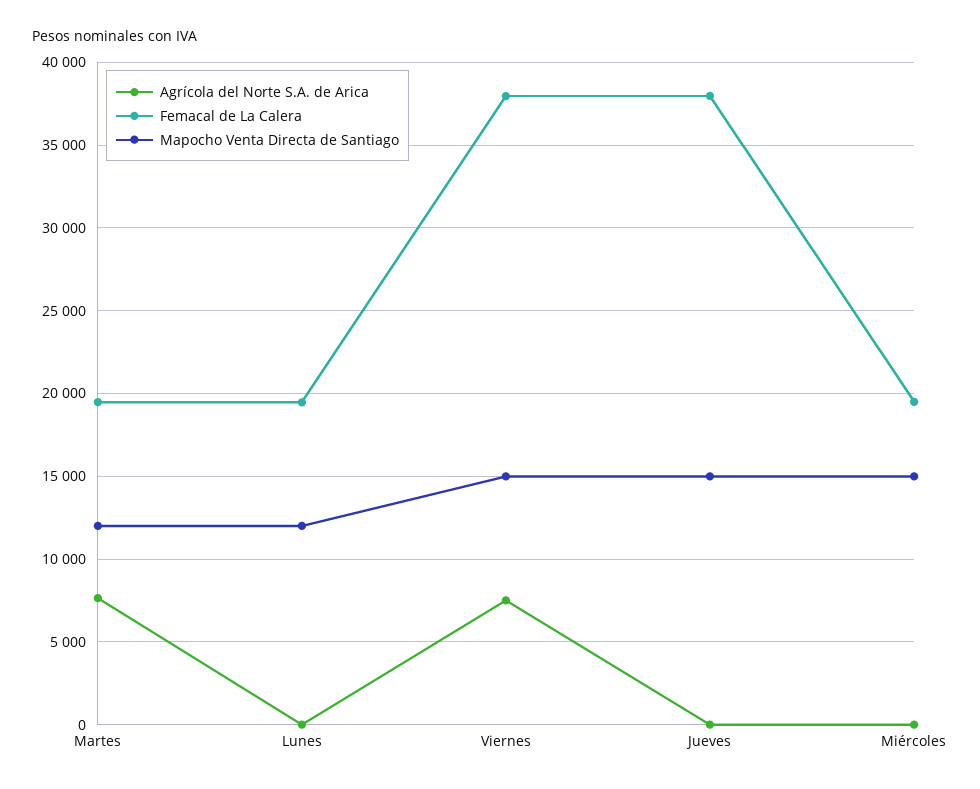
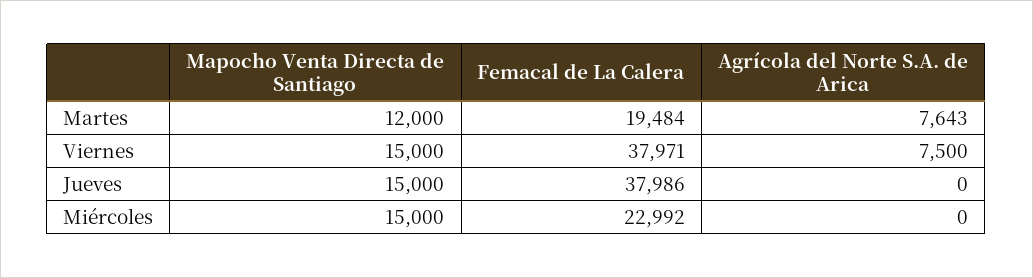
Agrícola del Norte S.A. de Arica, Lunes: 0 -> none
Femacal de La Calera, Lunes: 19500 -> none
Mapocho Venta Directa de Santiago, Lunes: 12000 -> none
Femacal de La Calera, Miércoles: 19500 -> 22992

